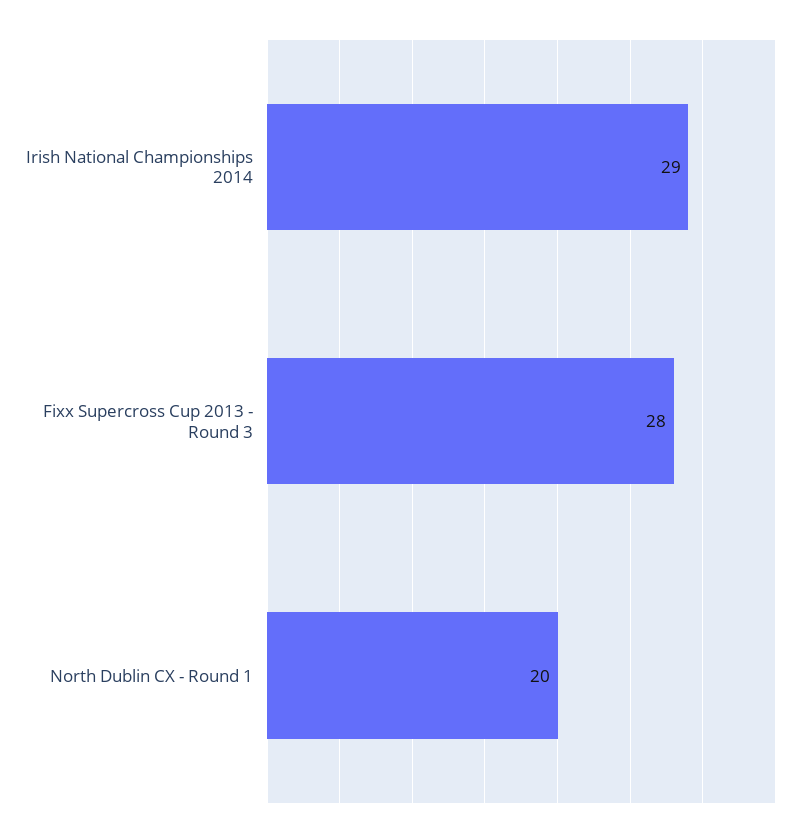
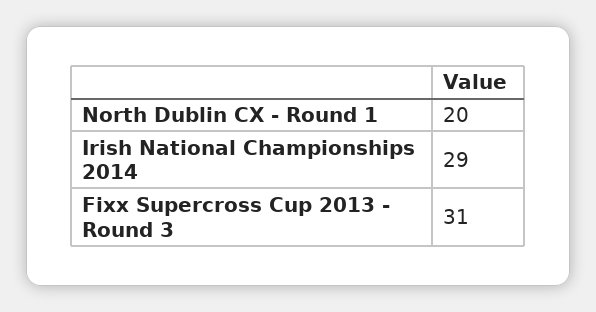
Fixx Supercross Cup 2013 - Round 3: 28 -> 31

